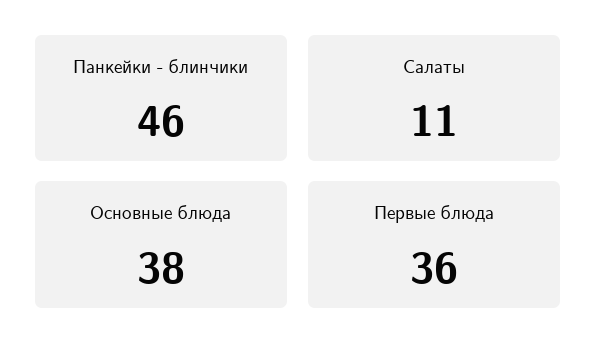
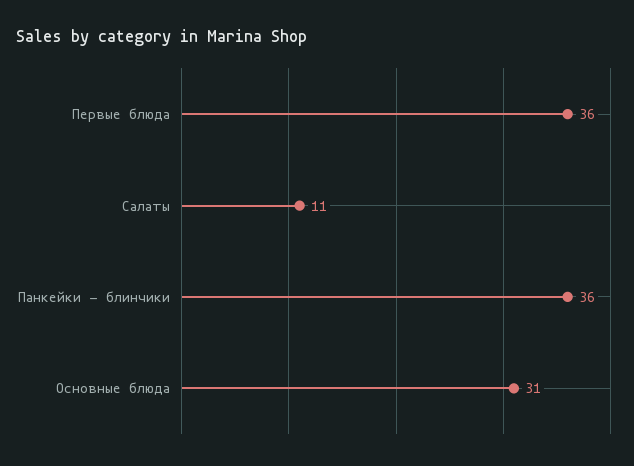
Панкейки - блинчики: 46 -> 36
Основные блюда: 38 -> 31

